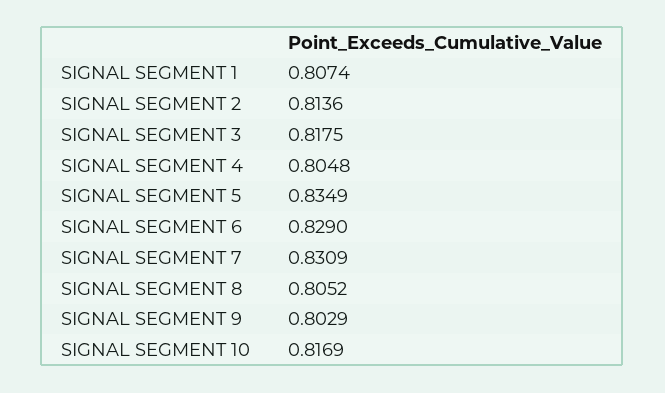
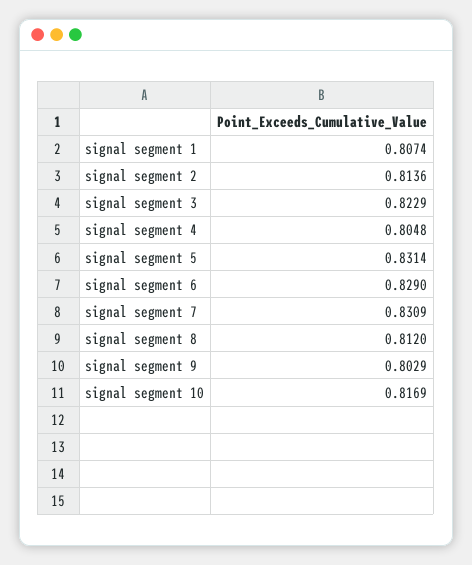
SIGNAL SEGMENT 3: 0.8175 -> 0.8229
SIGNAL SEGMENT 5: 0.8349 -> 0.8314
SIGNAL SEGMENT 8: 0.8052 -> 0.812

